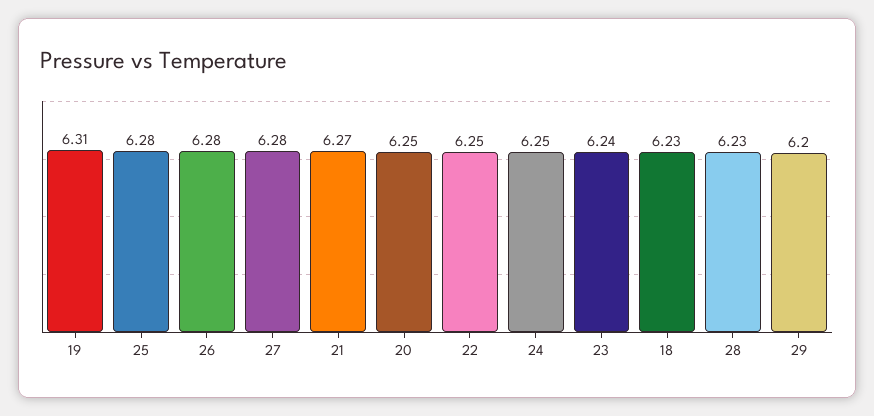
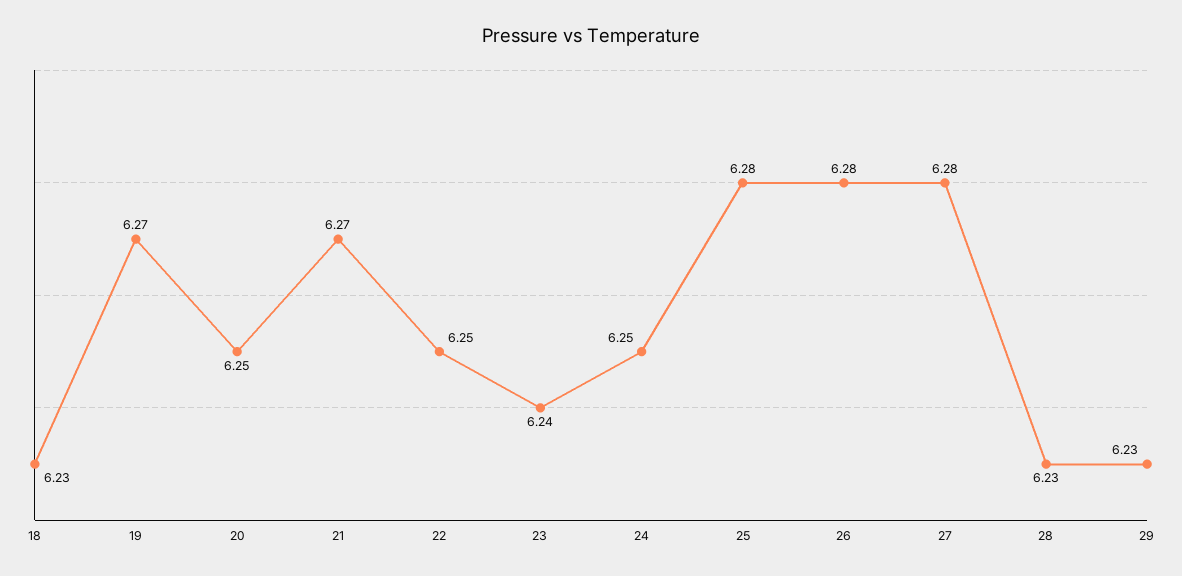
19: 6.31 -> 6.27
29: 6.2 -> 6.23

